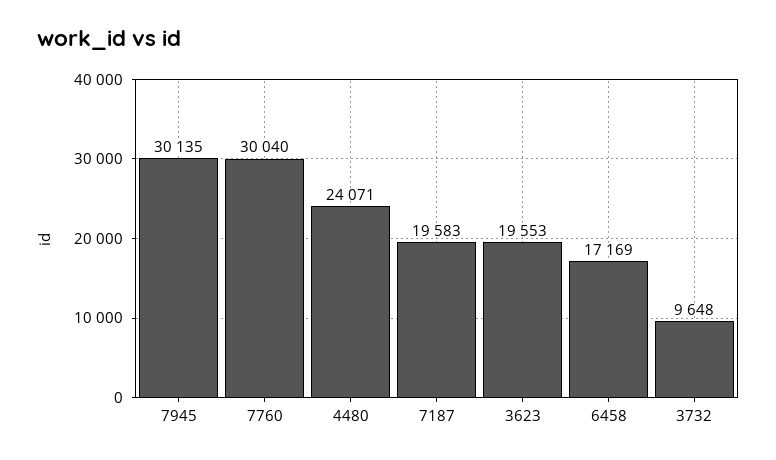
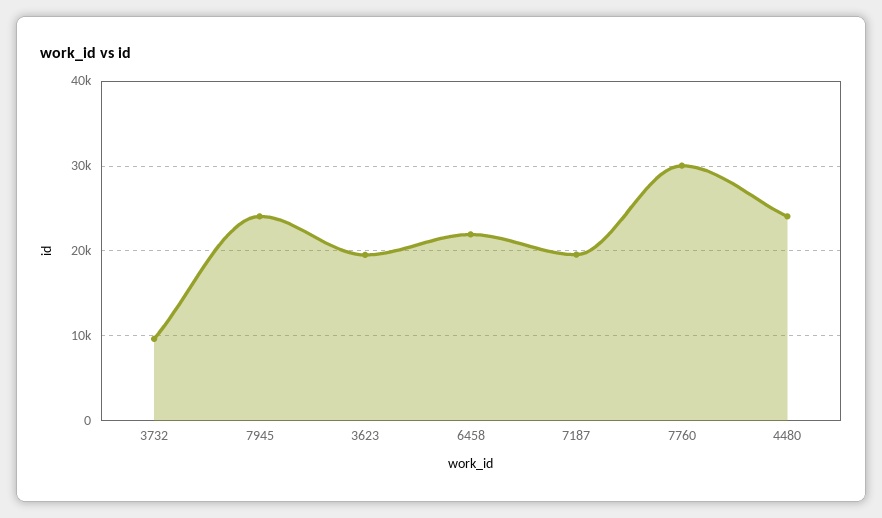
7945: 30135 -> 24000
6458: 17169 -> 22000

